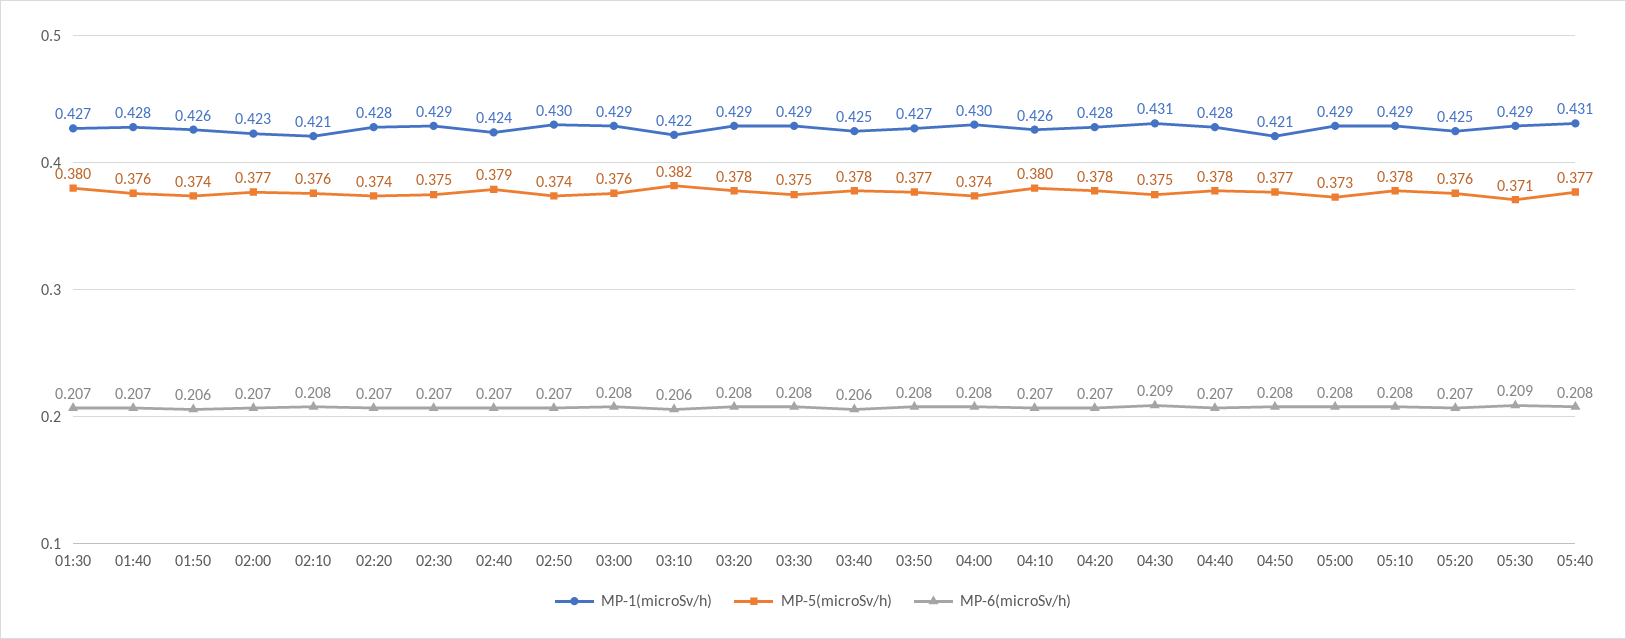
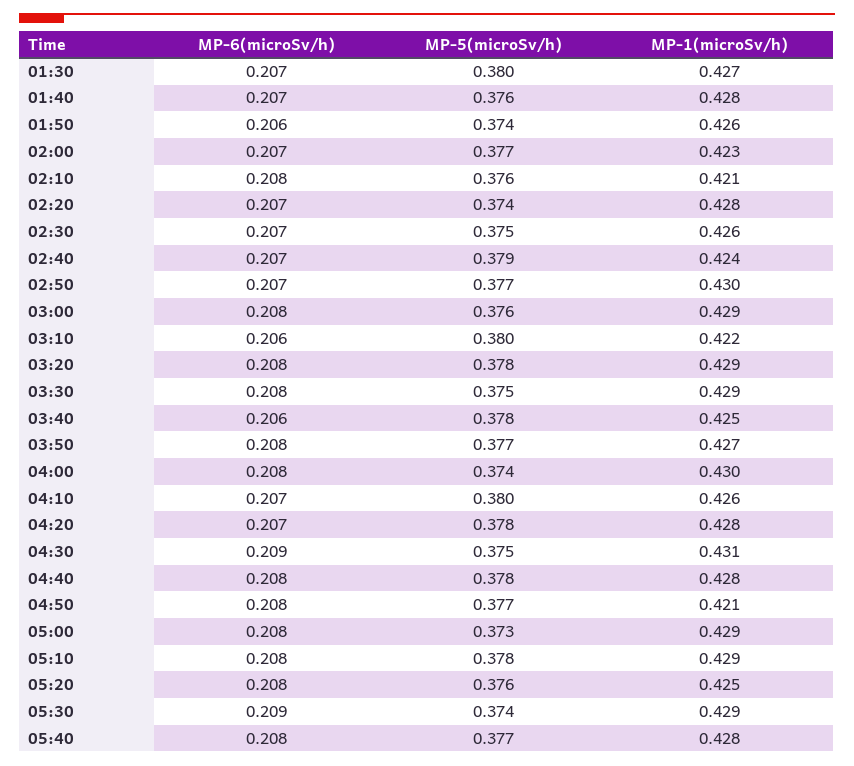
MP-1(microSv/h), 02:30: 0.429 -> 0.426
MP-5(microSv/h), 02:50: 0.374 -> 0.377
MP-5(microSv/h), 03:10: 0.382 -> 0.38
MP-6(microSv/h), 04:40: 0.207 -> 0.208
MP-6(microSv/h), 05:20: 0.207 -> 0.208
MP-5(microSv/h), 05:30: 0.371 -> 0.374
MP-1(microSv/h), 05:40: 0.431 -> 0.428

